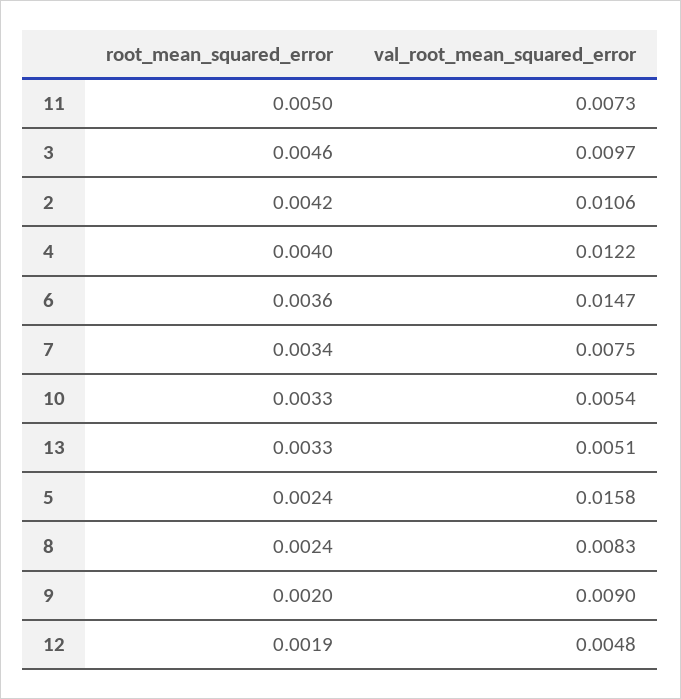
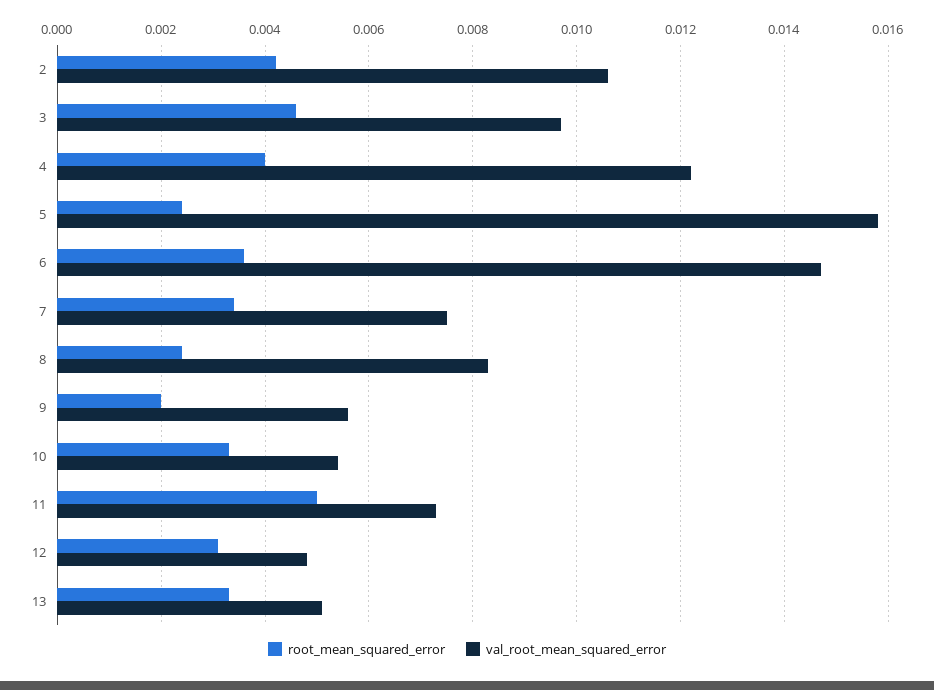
val_root_mean_squared_error, 9: 0.009 -> 0.0055
root_mean_squared_error, 12: 0.0019 -> 0.003

